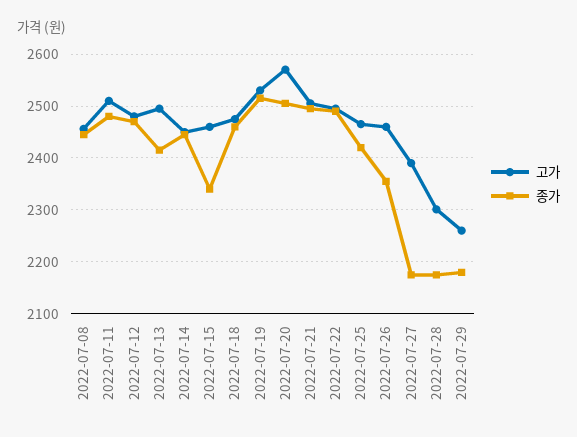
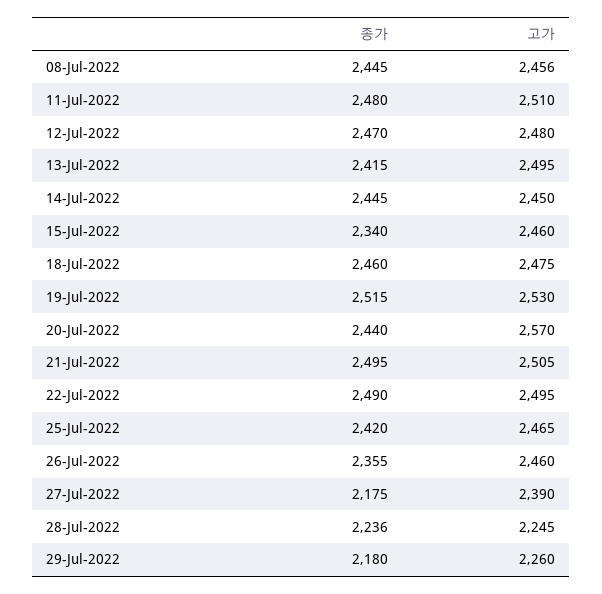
종가, 2022-07-20: 2500 -> 2440
고가, 2022-07-28: 2300 -> 2245
종가, 2022-07-28: 2180 -> 2236

